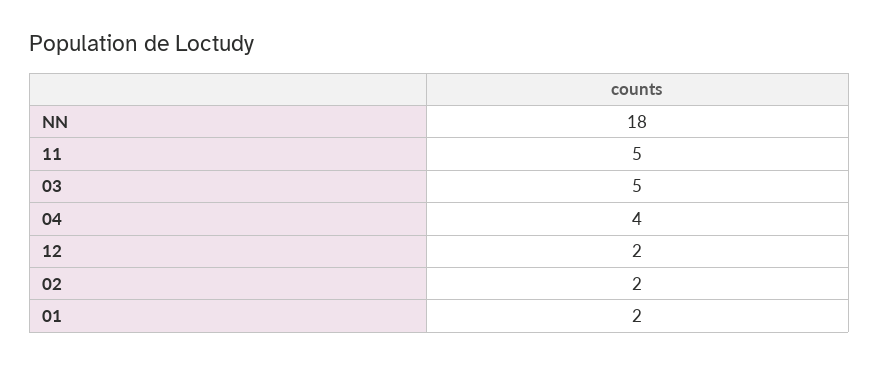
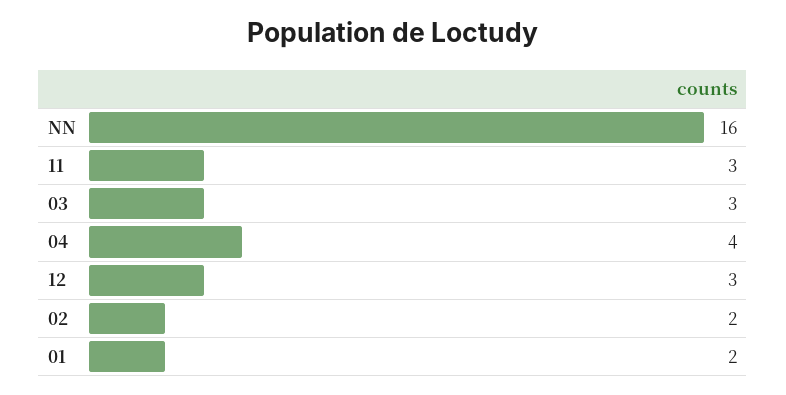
NN: 18 -> 16
11: 5 -> 3
03: 5 -> 3
12: 2 -> 3

